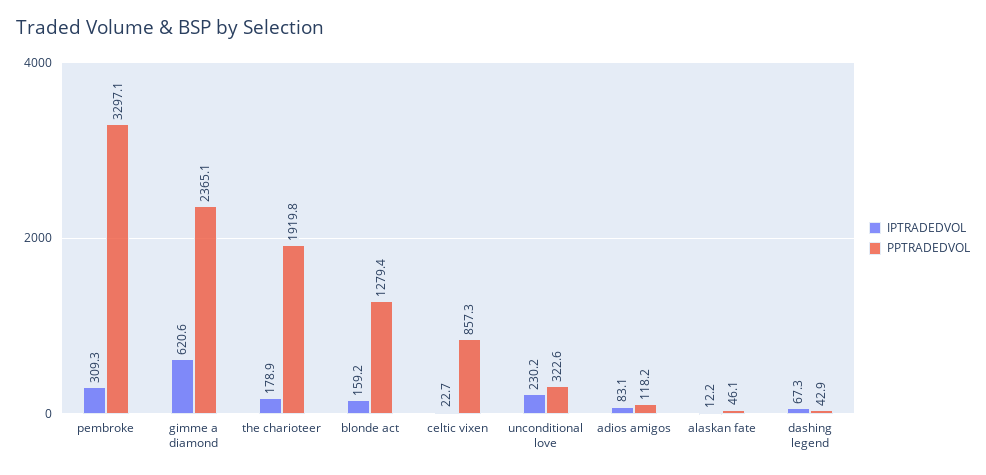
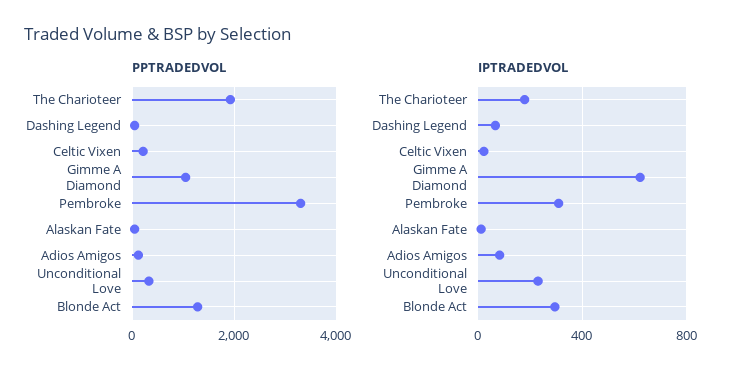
PPTRADEDVOL, gimme a diamond: 2365.1 -> 1000
IPTRADEDVOL, blonde act: 159.2 -> 300
PPTRADEDVOL, celtic vixen: 857.3 -> 200

